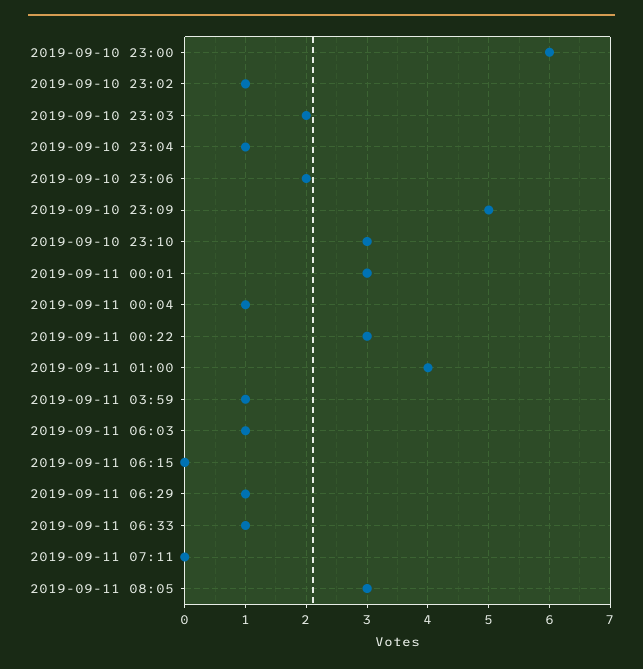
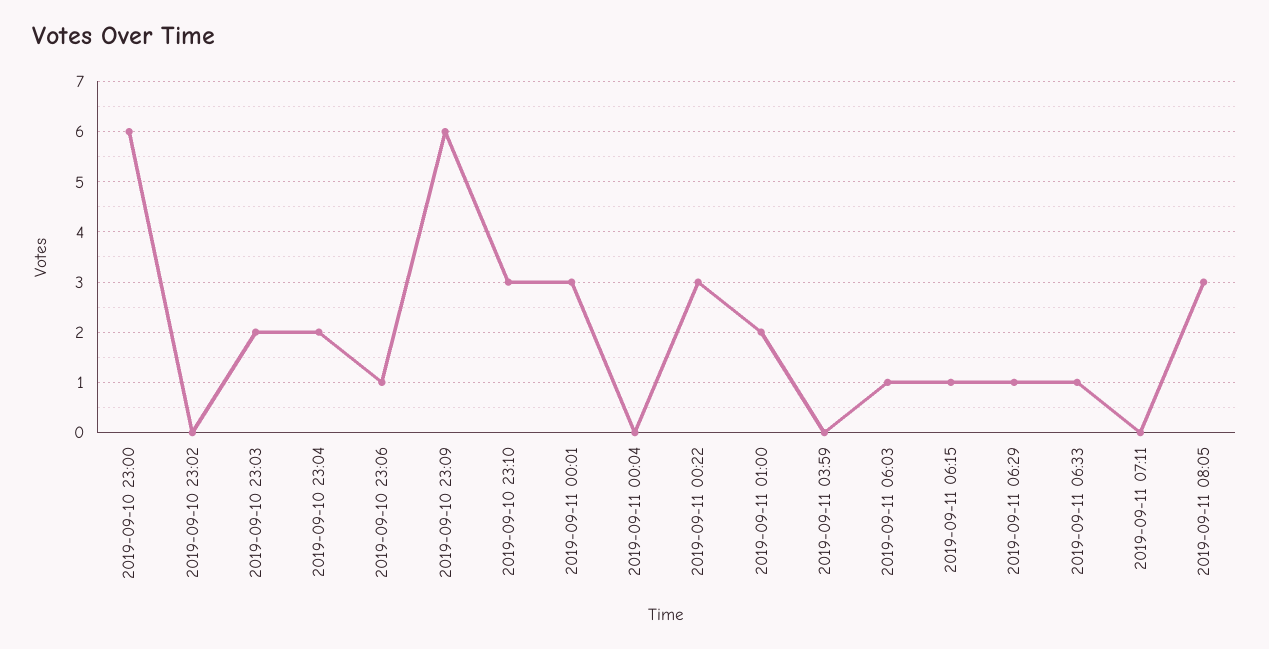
2019-09-10 23:02: 1 -> 0
2019-09-10 23:04: 1 -> 2
2019-09-10 23:06: 2 -> 1
2019-09-10 23:09: 5 -> 6
2019-09-11 00:04: 1 -> 0
2019-09-11 01:00: 4 -> 2
2019-09-11 03:59: 1 -> 0
2019-09-11 06:15: 0 -> 1

